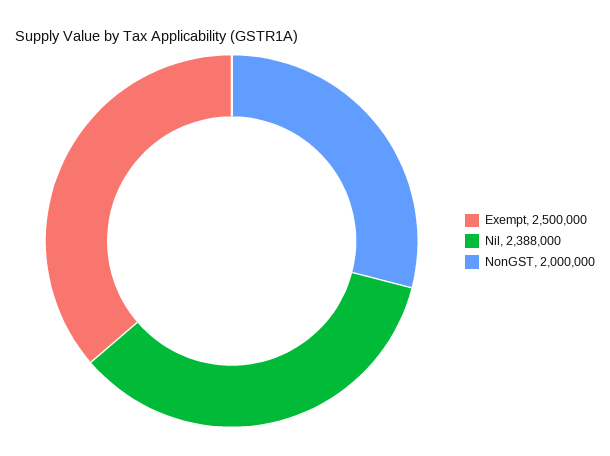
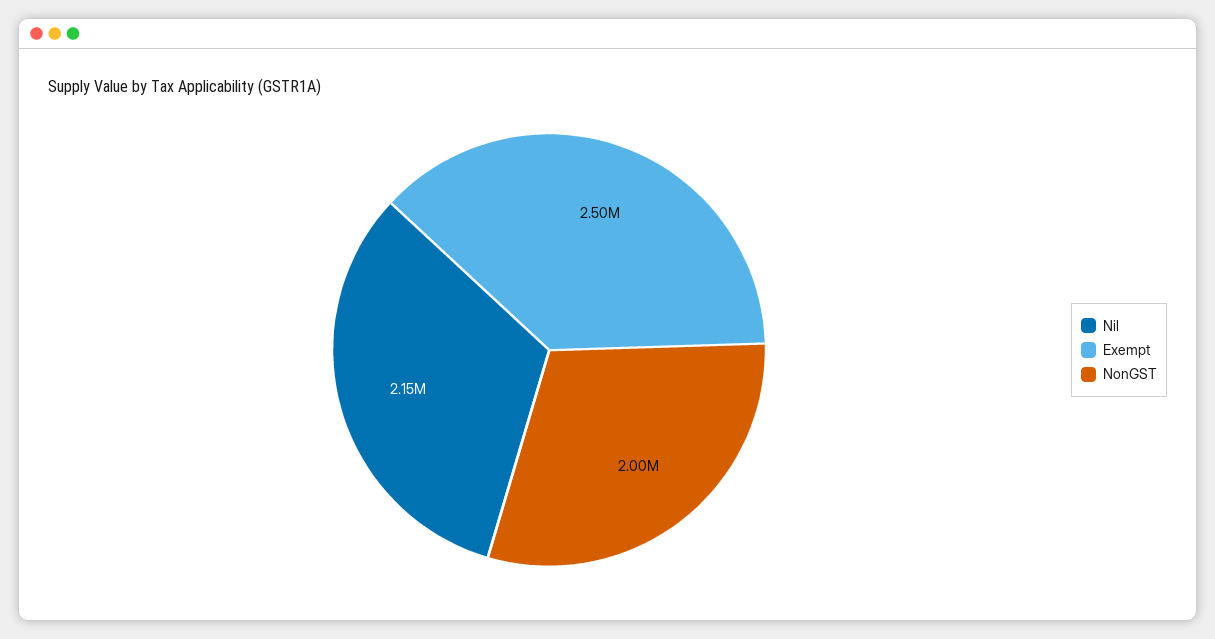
Nil: 2388000 -> 2150000

